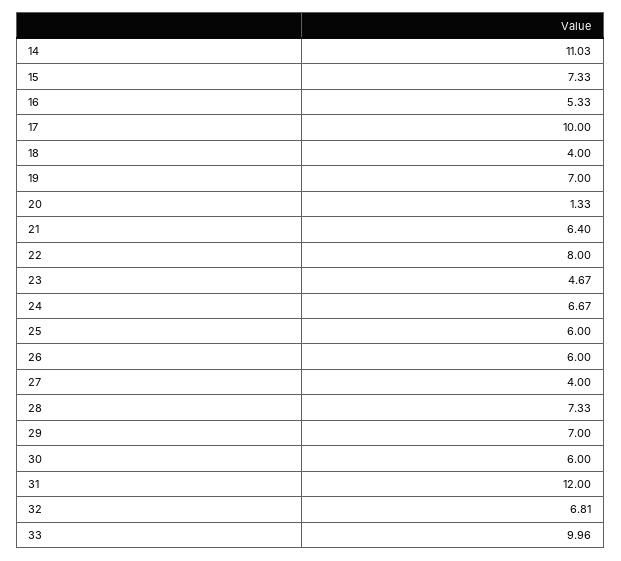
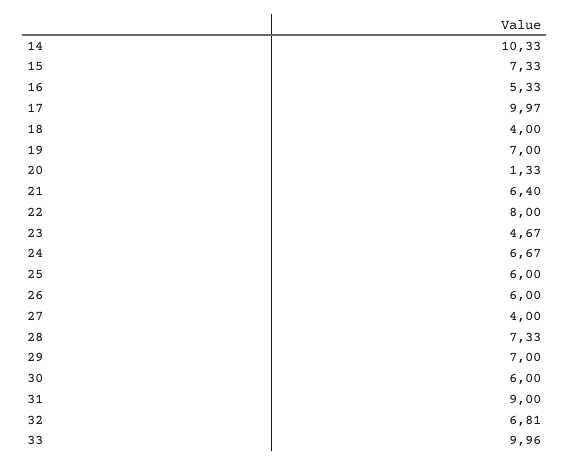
14: 11.03 -> 10.33
17: 10 -> 9.97
31: 12 -> 9

